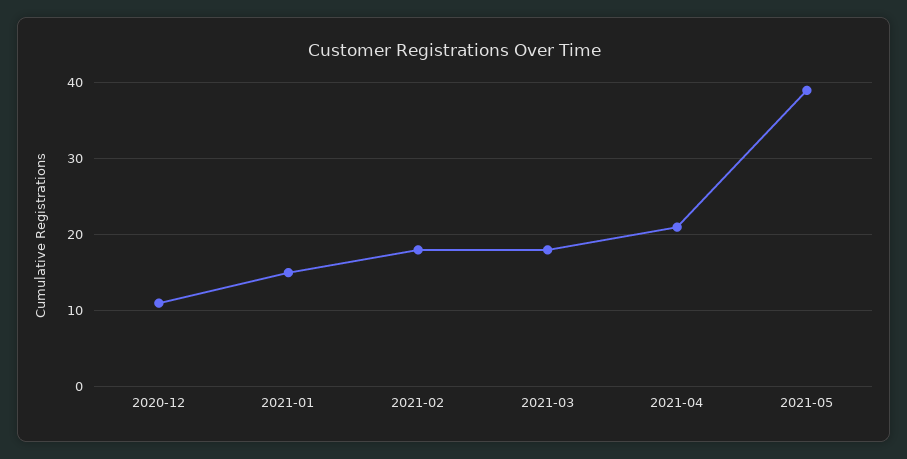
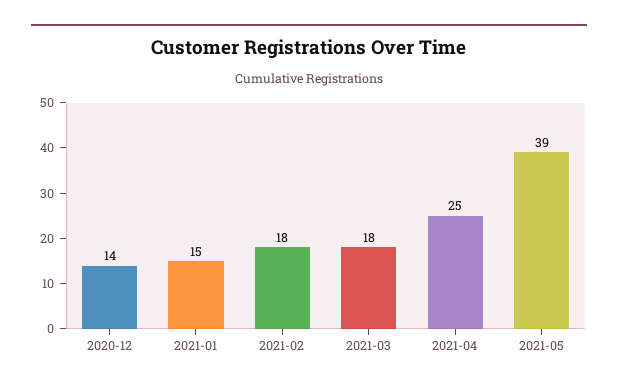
2020-12: 11 -> 14
2021-04: 21 -> 25

